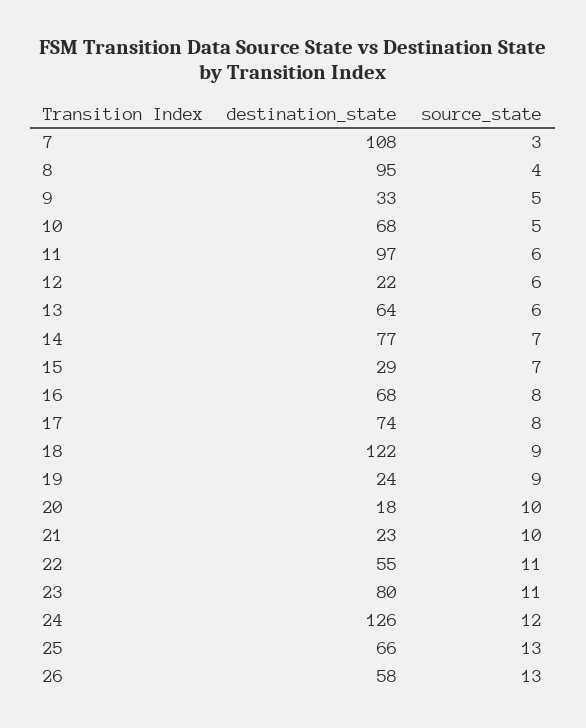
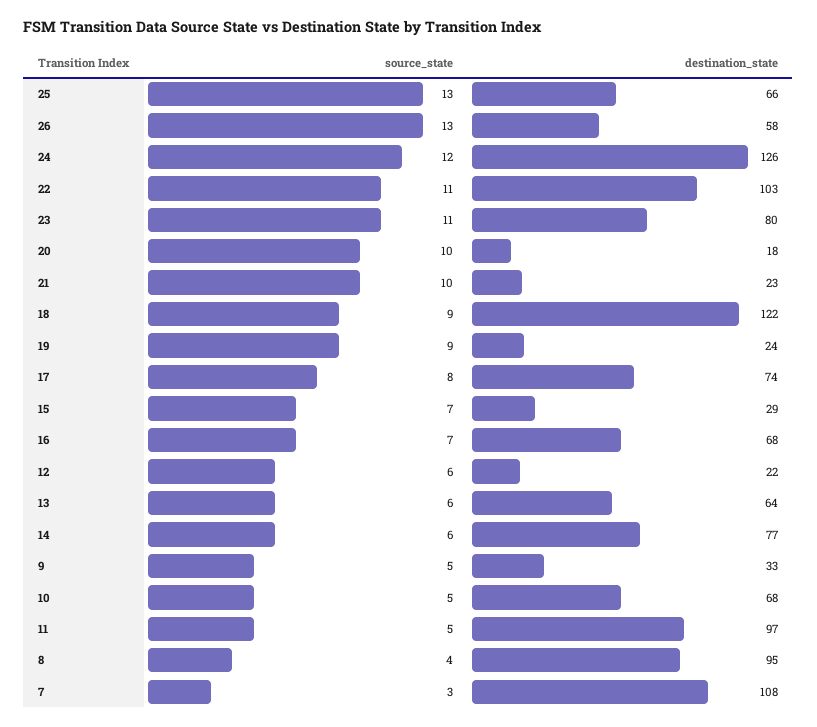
source_state, 11: 6 -> 5
source_state, 14: 7 -> 6
source_state, 16: 8 -> 7
destination_state, 22: 55 -> 103

